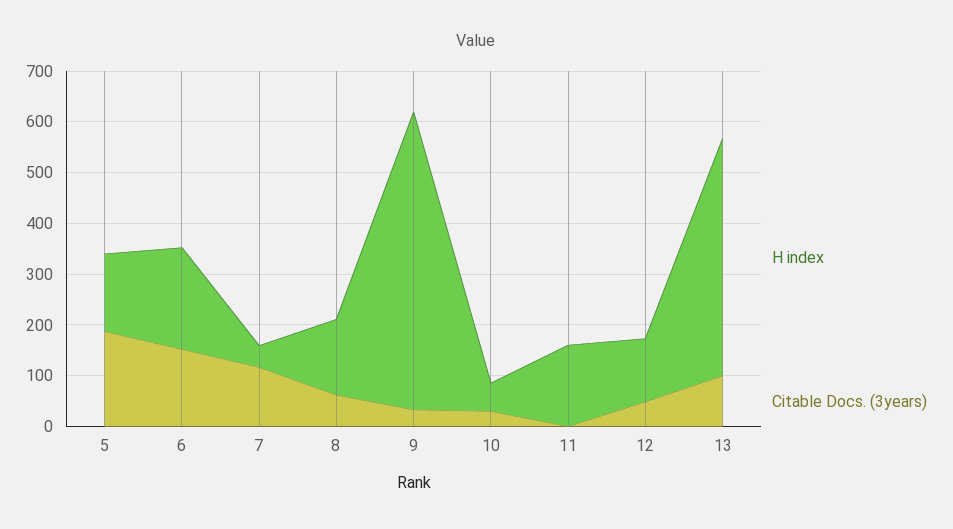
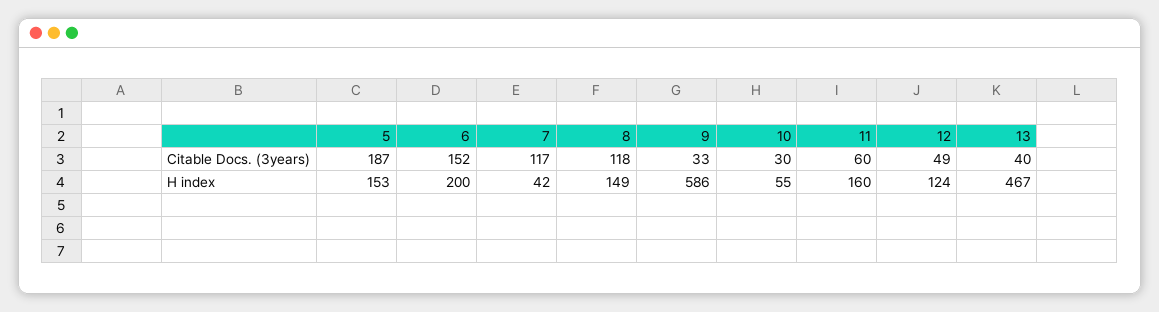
Citable Docs. (3years), 8: 60 -> 118
Citable Docs. (3years), 11: 0 -> 60
Citable Docs. (3years), 13: 100 -> 40

